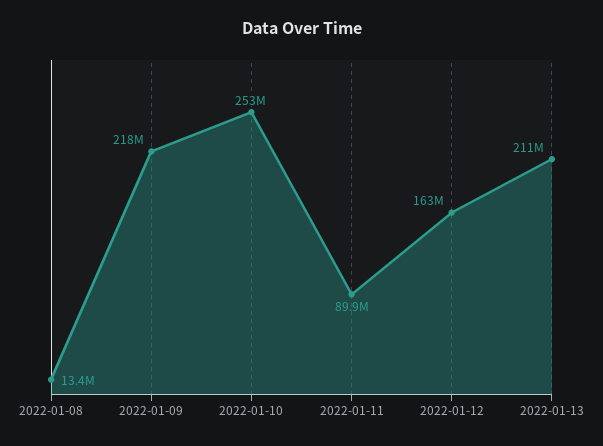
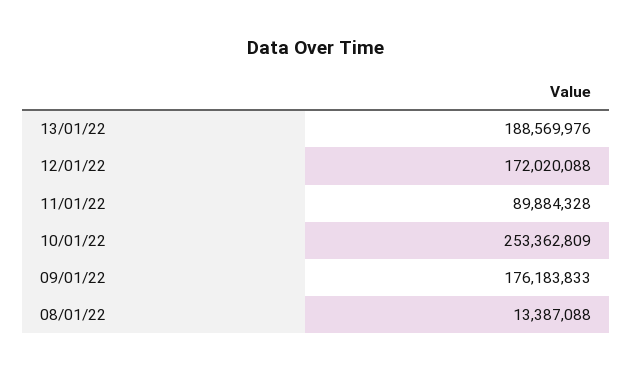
2022-01-09: 218000000 -> 176183833
2022-01-12: 163000000 -> 172020088
2022-01-13: 211000000 -> 188569976

